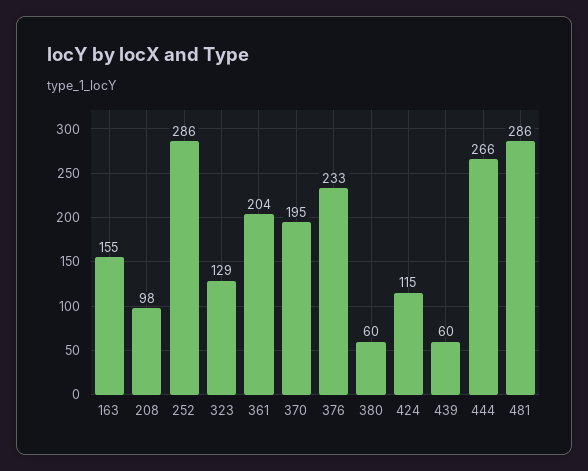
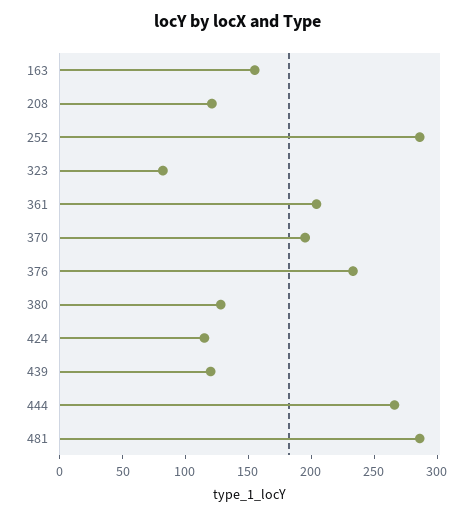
208: 98 -> 120
323: 129 -> 80
380: 60 -> 130
439: 60 -> 120

